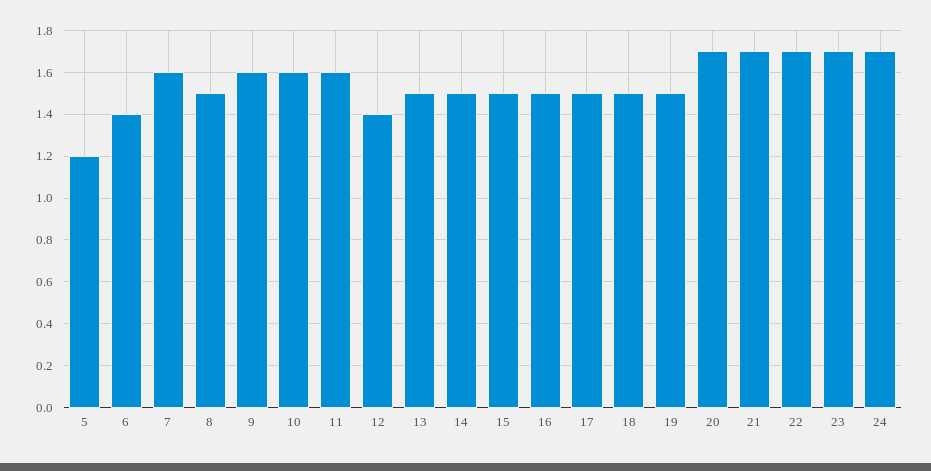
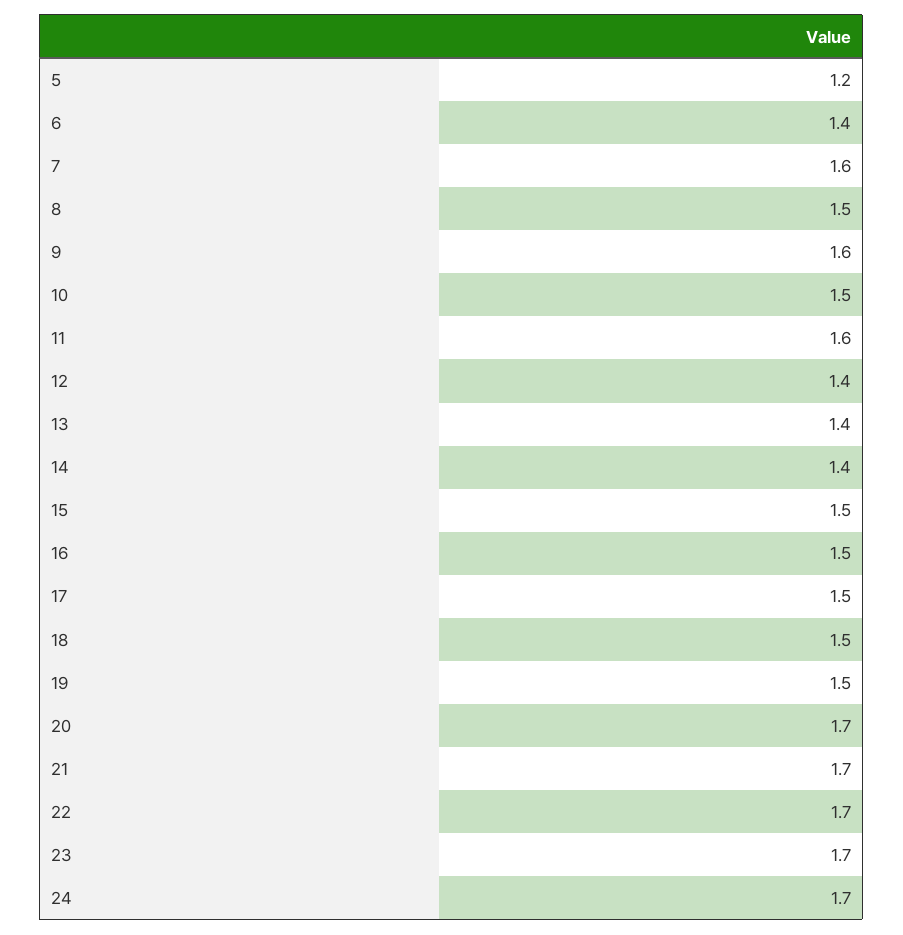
10: 1.6 -> 1.5
13: 1.5 -> 1.4
14: 1.5 -> 1.4

